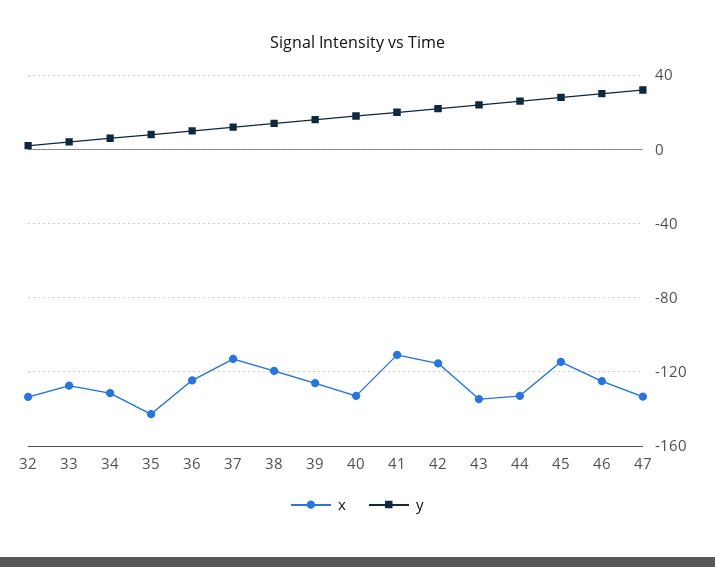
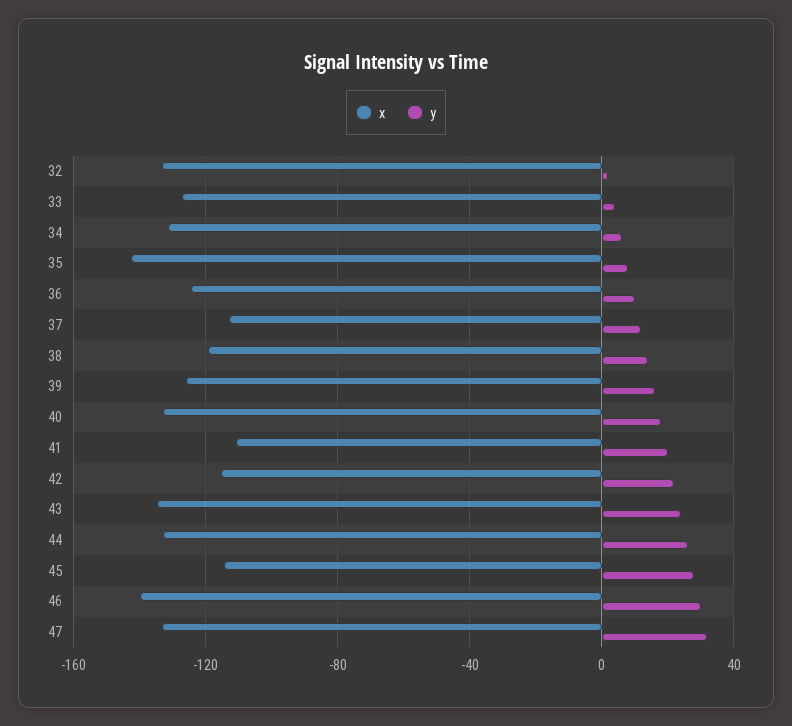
x, 46: -125 -> -140

